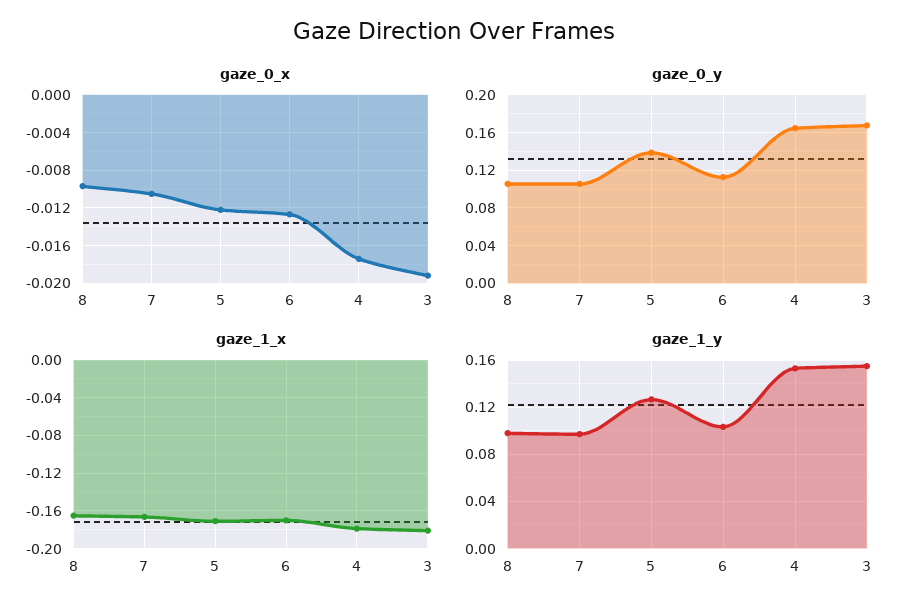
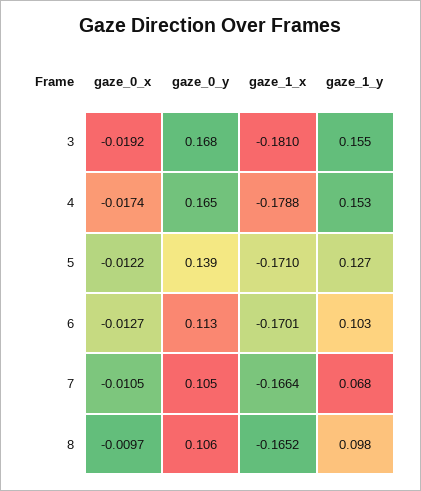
gaze_1_y, 7: 0.1 -> 0.068

